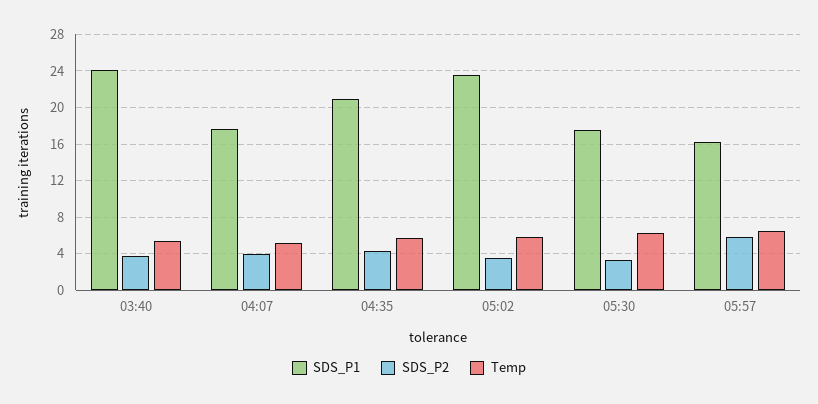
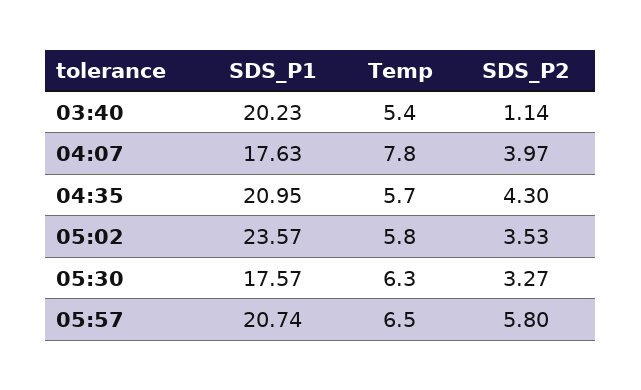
SDS_P1, 03:40: 24 -> 20.23
SDS_P2, 03:40: 4 -> 1.14
Temp, 04:07: 5 -> 7.8
SDS_P1, 05:57: 16 -> 20.74

